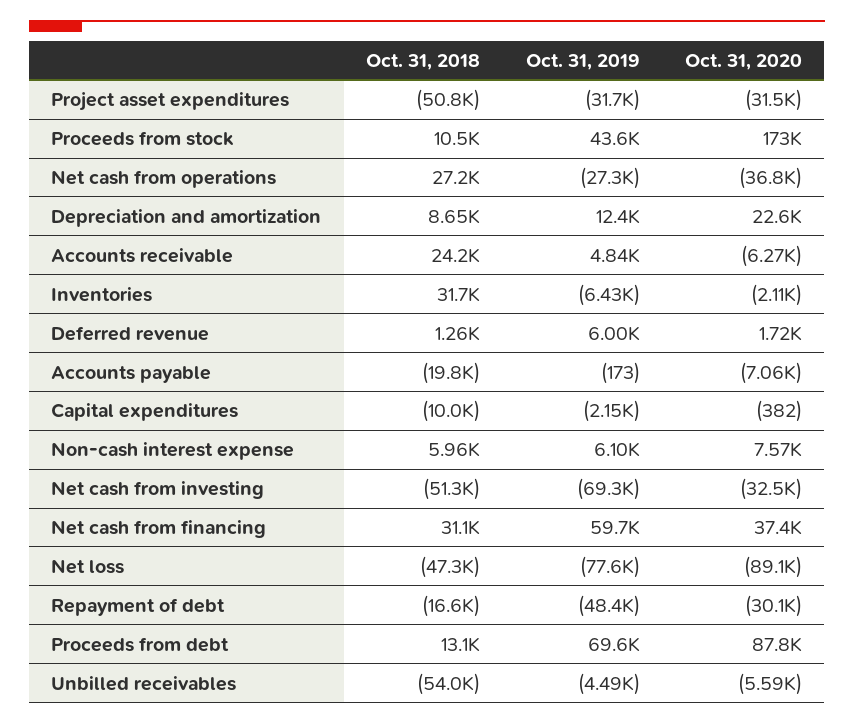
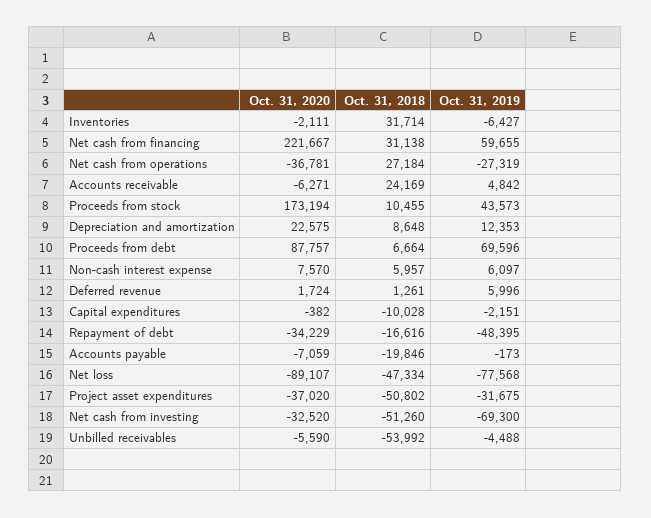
Oct. 31, 2020, Project asset expenditures: -31500 -> -37020
Oct. 31, 2020, Net cash from financing: 37400 -> 221667
Oct. 31, 2020, Repayment of debt: -30100 -> -34229
Oct. 31, 2018, Proceeds from debt: 13100 -> 6664

